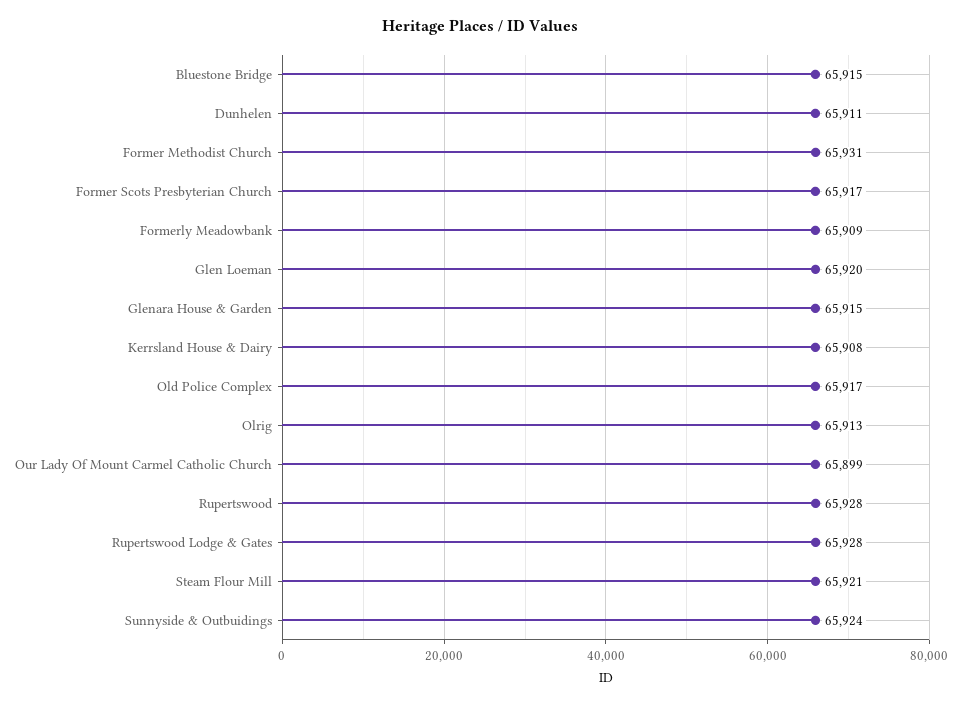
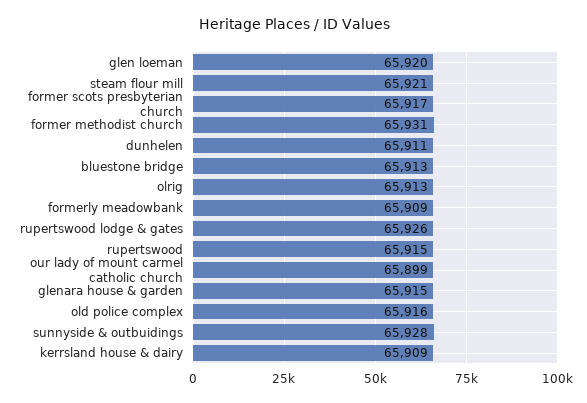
Bluestone Bridge: 65915 -> 65913
Kerrsland House & Dairy: 65908 -> 65909
Old Police Complex: 65917 -> 65916
Rupertswood: 65928 -> 65915
Rupertswood Lodge & Gates: 65928 -> 65926
Sunnyside & Outbuidings: 65924 -> 65928

